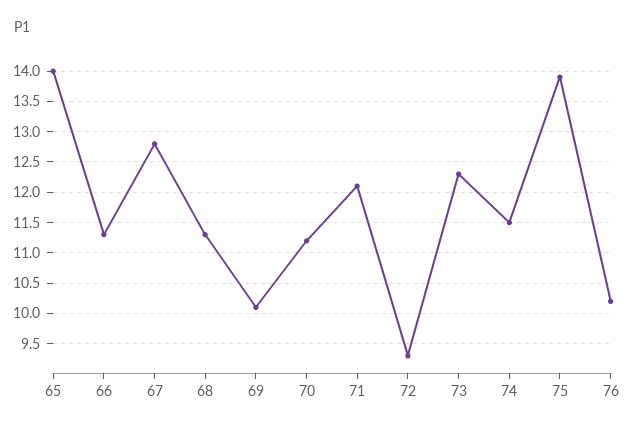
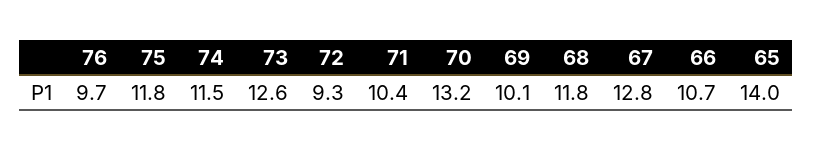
66: 11.3 -> 10.7
68: 11.3 -> 11.8
70: 11.2 -> 13.2
71: 12.1 -> 10.4
73: 12.3 -> 12.6
75: 13.9 -> 11.8
76: 10.2 -> 9.7

